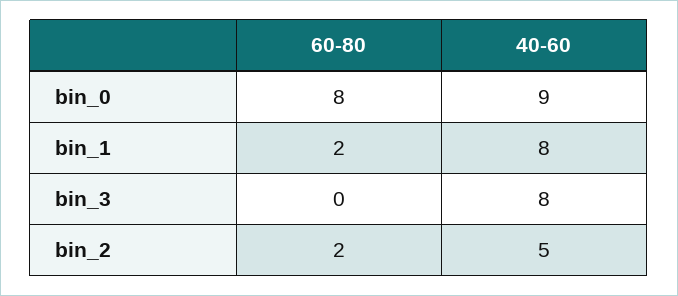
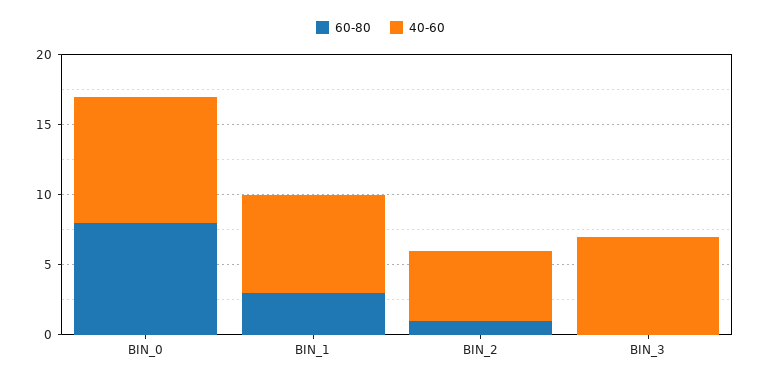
60-80, bin_1: 2 -> 3
40-60, bin_1: 8 -> 7
40-60, bin_3: 8 -> 7
60-80, bin_2: 2 -> 1

